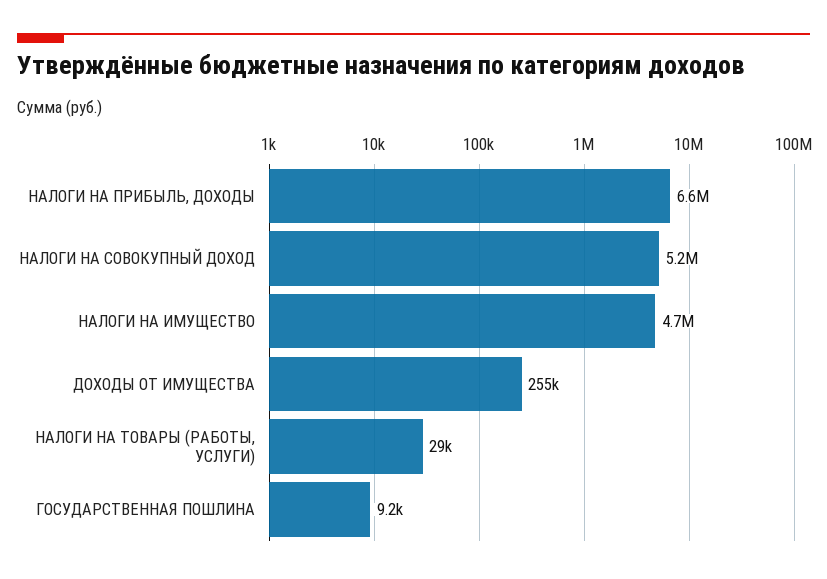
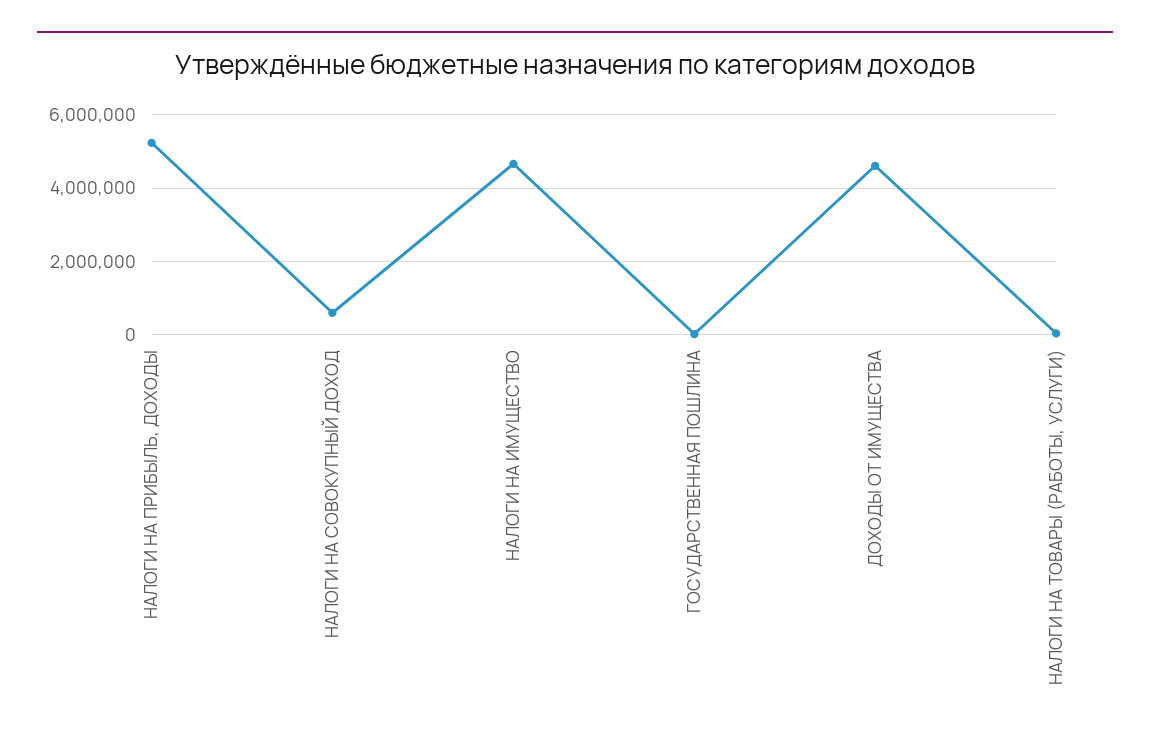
НАЛОГИ НА ПРИБЫЛЬ, ДОХОДЫ: 6600000 -> 5200000
НАЛОГИ НА СОВОКУПНЫЙ ДОХОД: 5200000 -> 600000
ДОХОДЫ ОТ ИМУЩЕСТВА: 255000 -> 4600000

